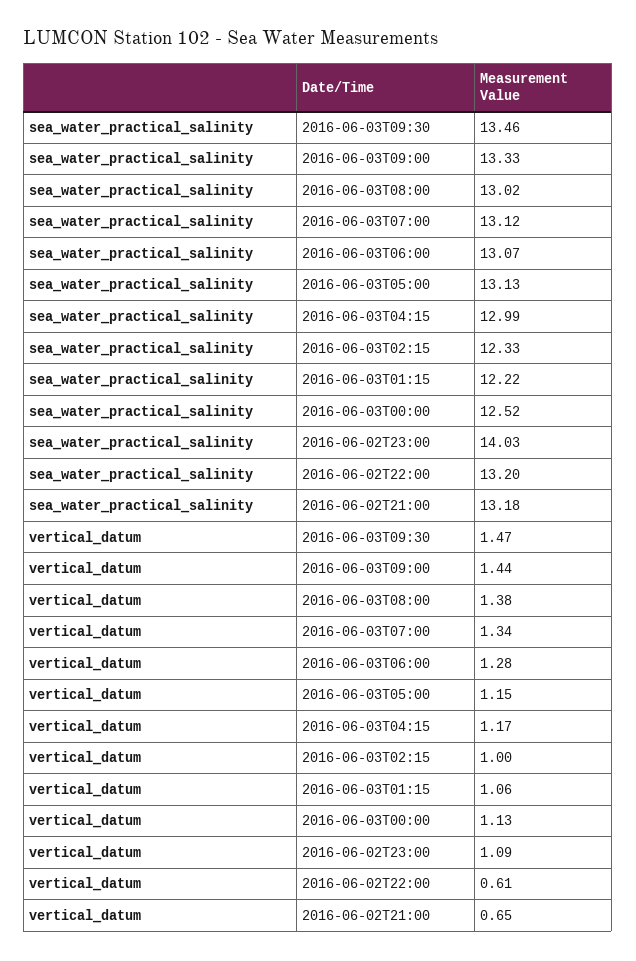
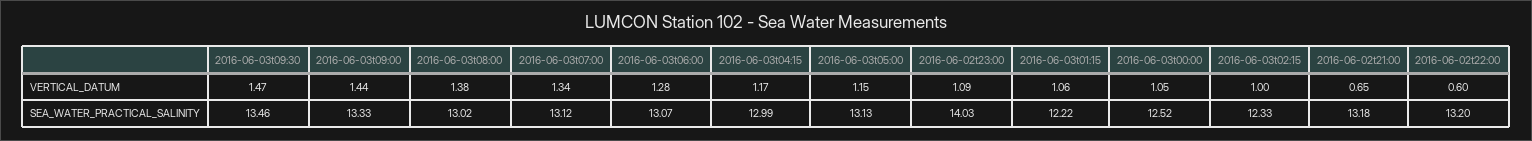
vertical_datum, 2016-06-03T00:00: 1.13 -> 1.05
vertical_datum, 2016-06-02T22:00: 0.61 -> 0.6

